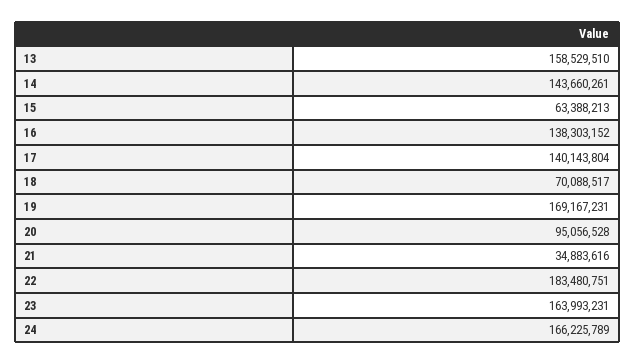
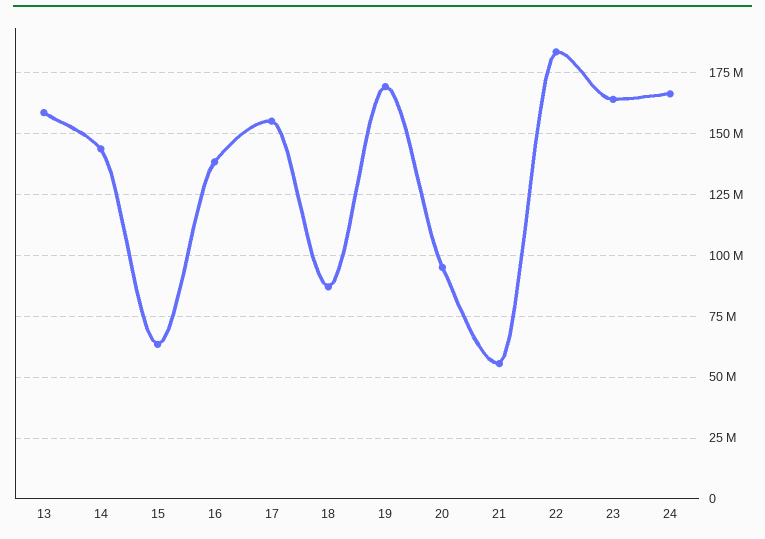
17: 140143804 -> 155000000
18: 70088517 -> 87500000
21: 34883616 -> 55000000

